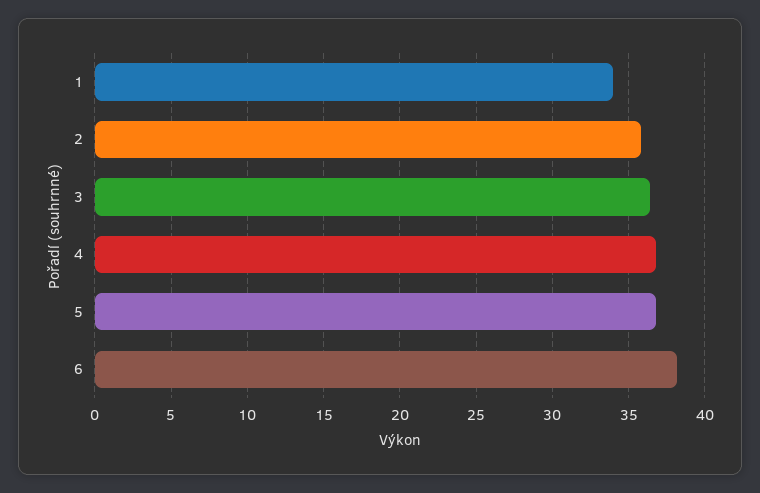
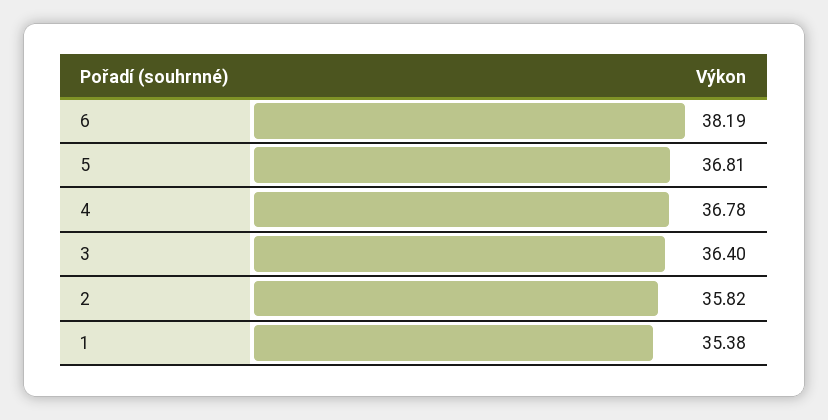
1: 34 -> 35.38

